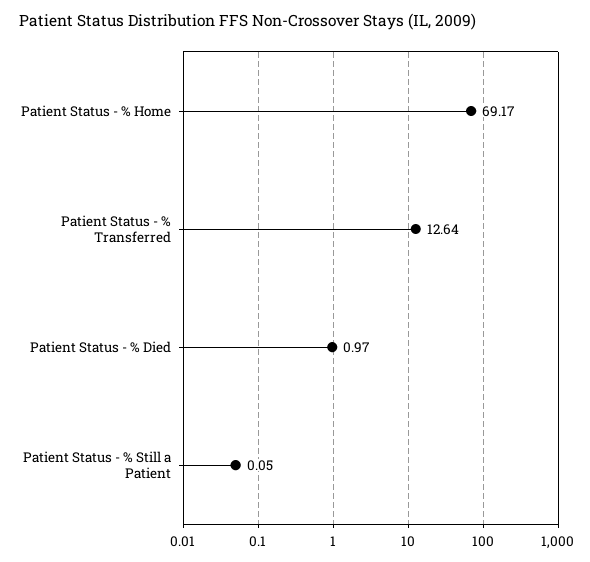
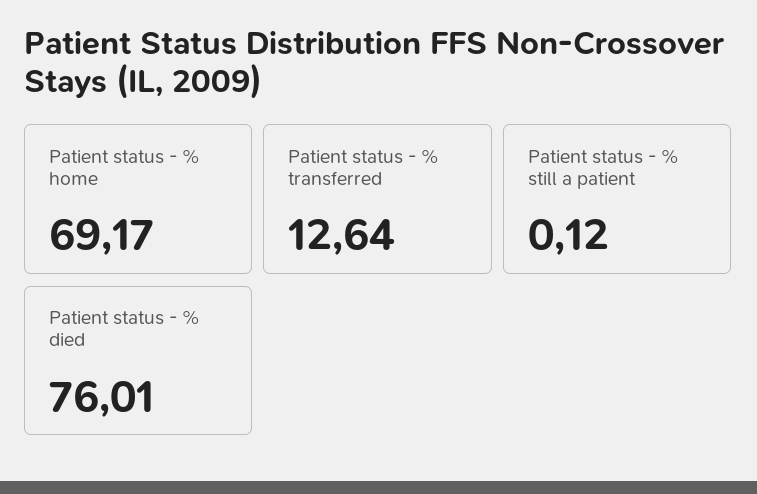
Patient Status - % Died: 0.97 -> 76.01
Patient Status - % Still a Patient: 0.05 -> 0.12

